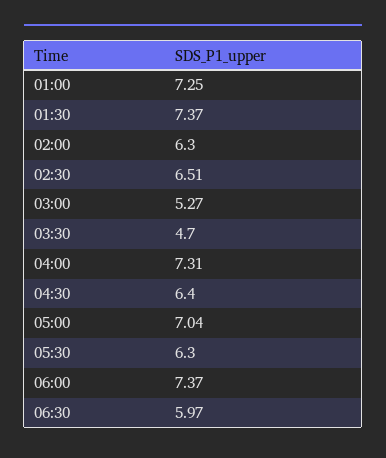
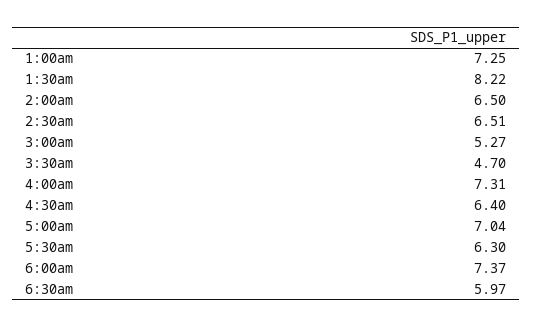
01:30: 7.37 -> 8.22
02:00: 6.3 -> 6.5

